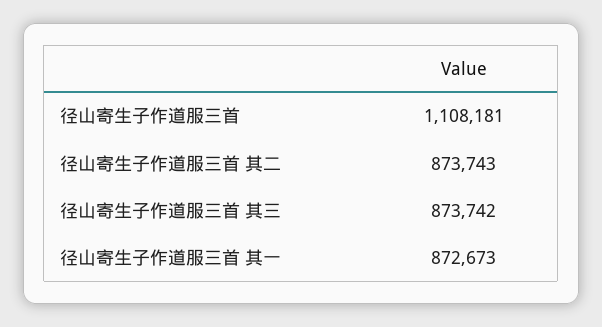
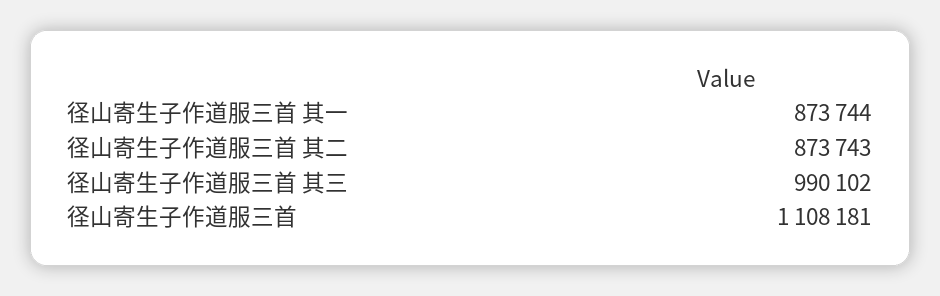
径山寄生子作道服三首 其三: 873742 -> 990102
径山寄生子作道服三首 其一: 872673 -> 873744

